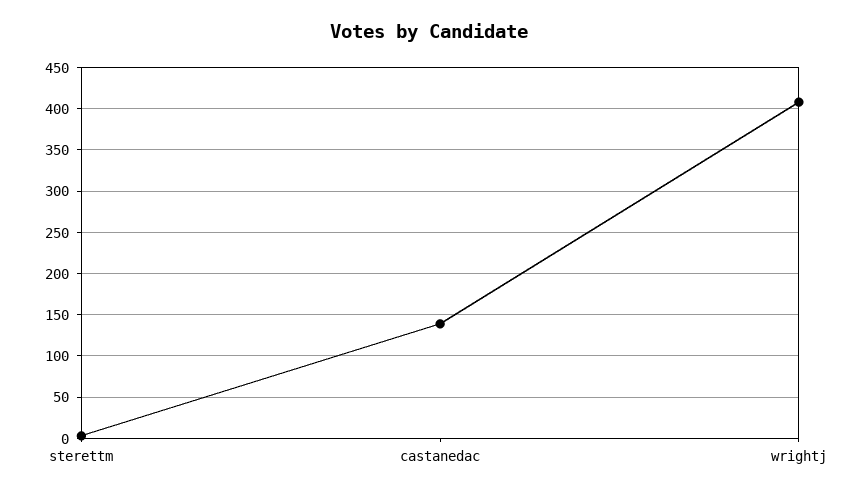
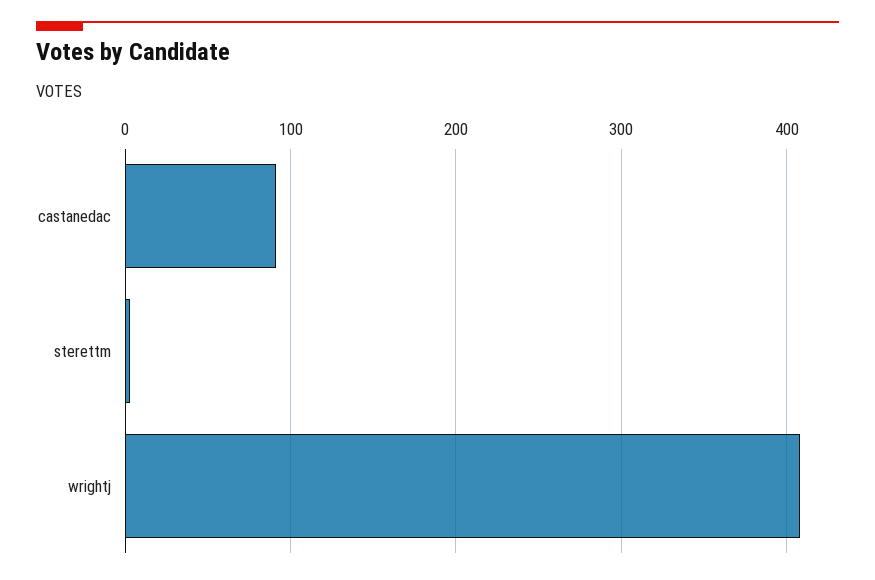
castanedac: 140 -> 90

